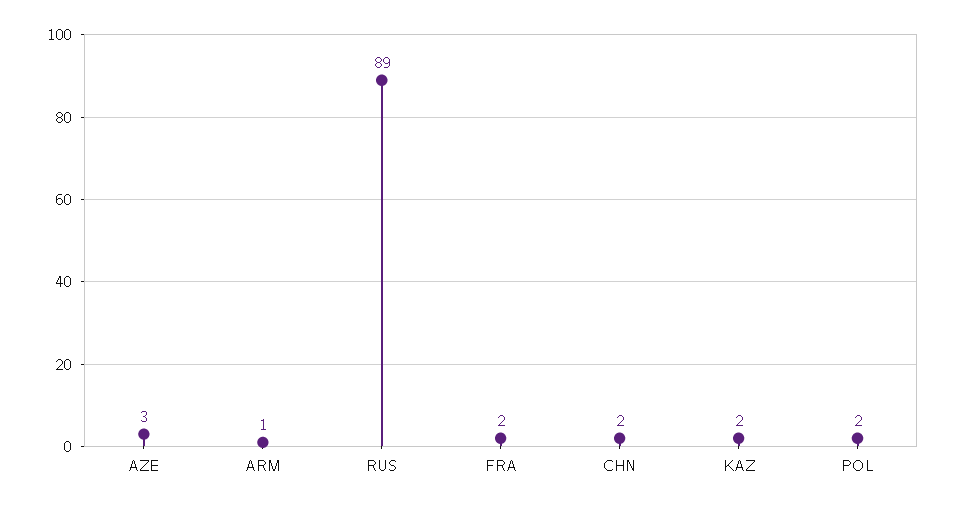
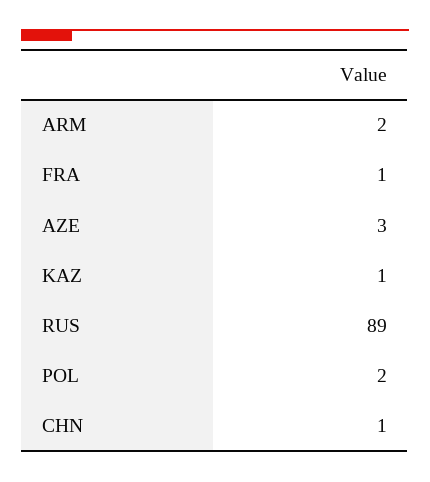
ARM: 1 -> 2
FRA: 2 -> 1
CHN: 2 -> 1
KAZ: 2 -> 1

